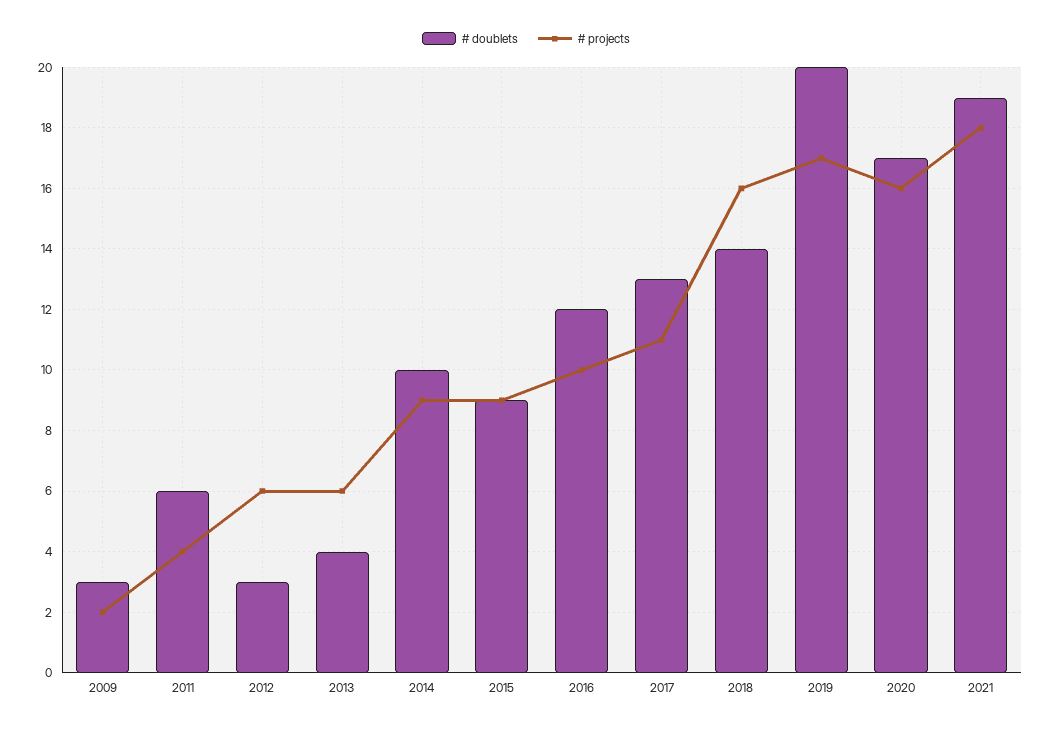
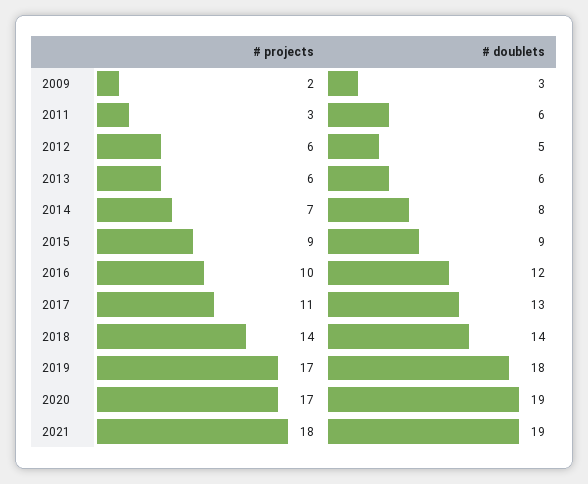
# projects, 2011: 4 -> 3
# doublets, 2012: 3 -> 5
# doublets, 2013: 4 -> 6
# doublets, 2014: 10 -> 8
# projects, 2014: 9 -> 7
# projects, 2018: 16 -> 14
# doublets, 2019: 20 -> 18
# doublets, 2020: 17 -> 19
# projects, 2020: 16 -> 17

